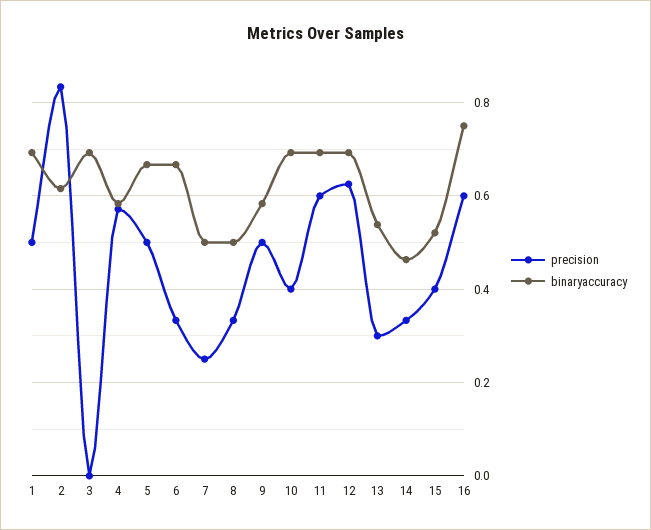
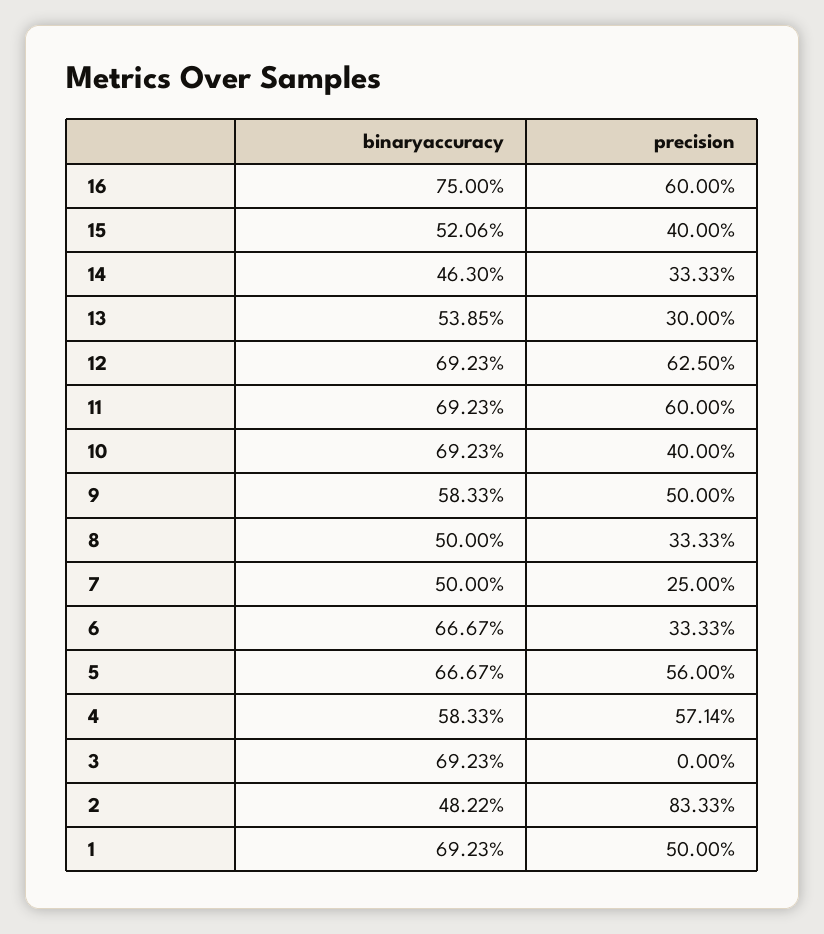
binaryaccuracy, 2: 0.62 -> 0.4822
precision, 5: 0.5 -> 0.56

